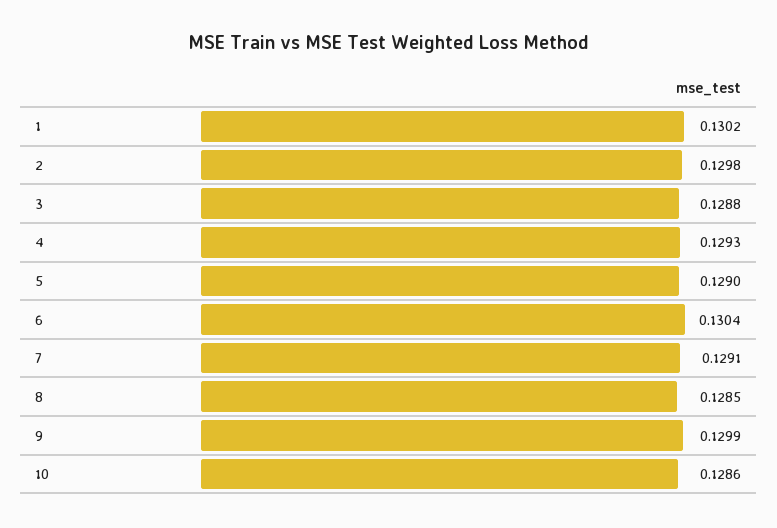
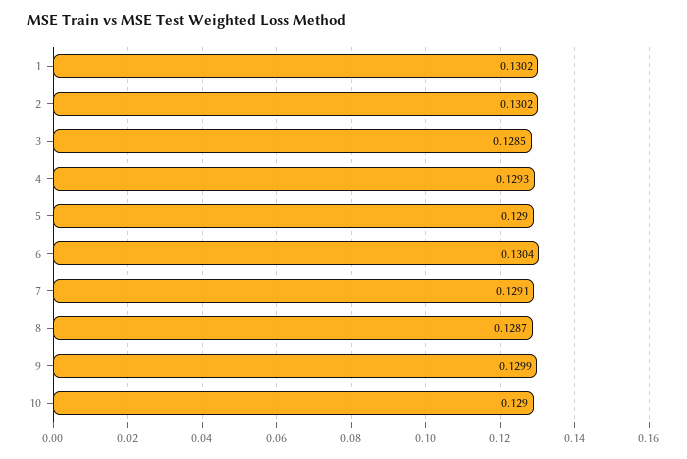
2: 0.1298 -> 0.1302
3: 0.1288 -> 0.1285
8: 0.1285 -> 0.1287
10: 0.1286 -> 0.129

